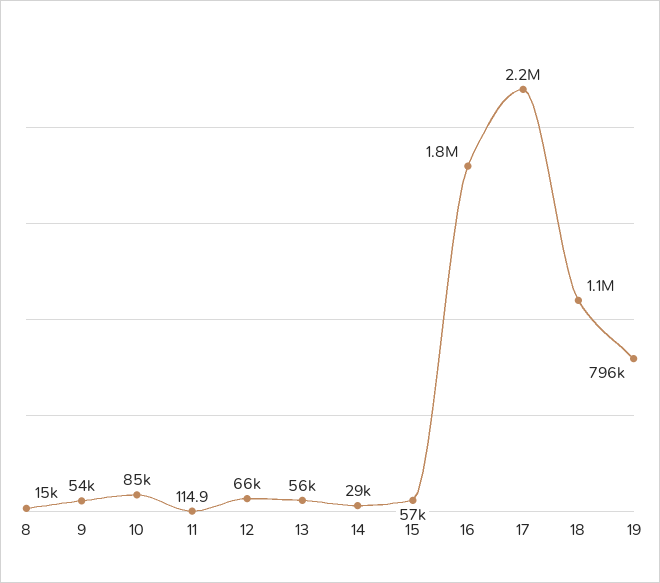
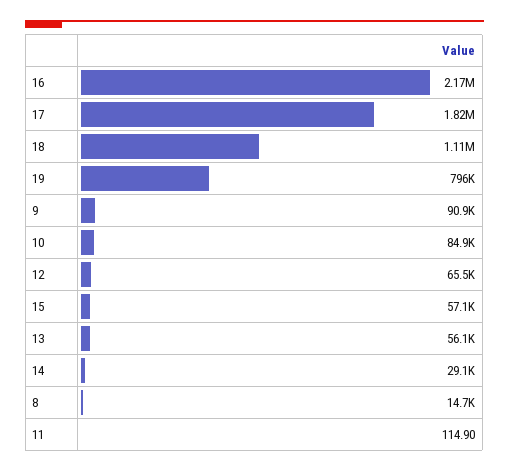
9: 54000 -> 90900
16: 1800000 -> 2170000
17: 2200000 -> 1820000

